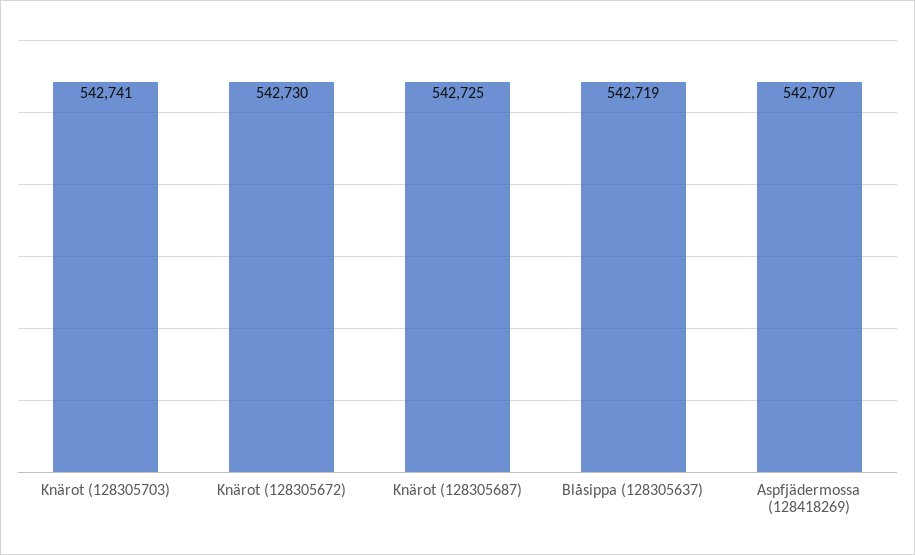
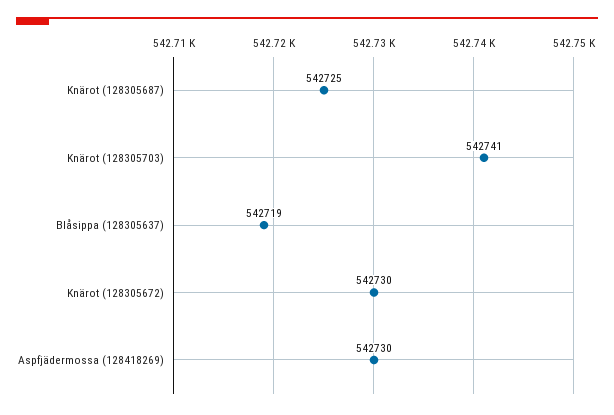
Aspfjädermossa (128418269): 542707 -> 542730

